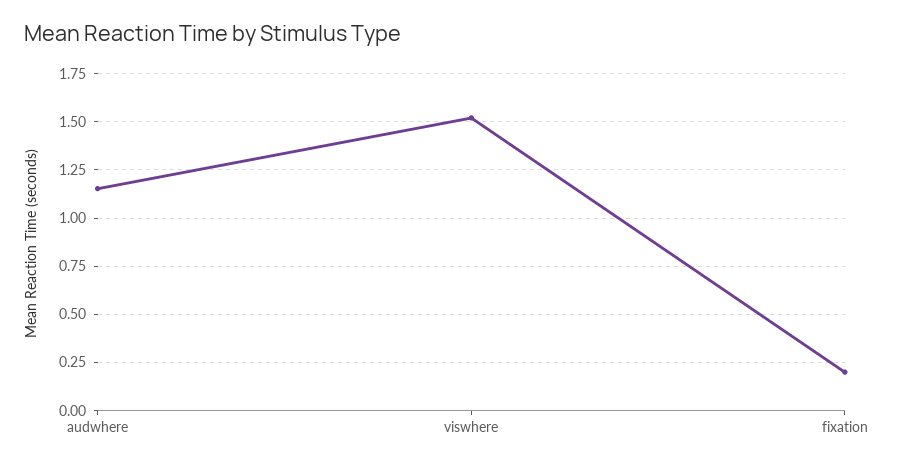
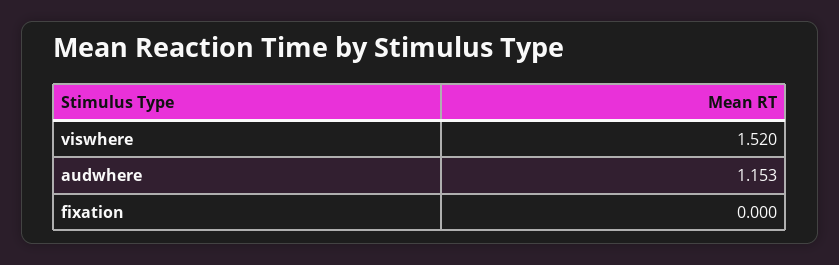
fixation: 0.2 -> 0

